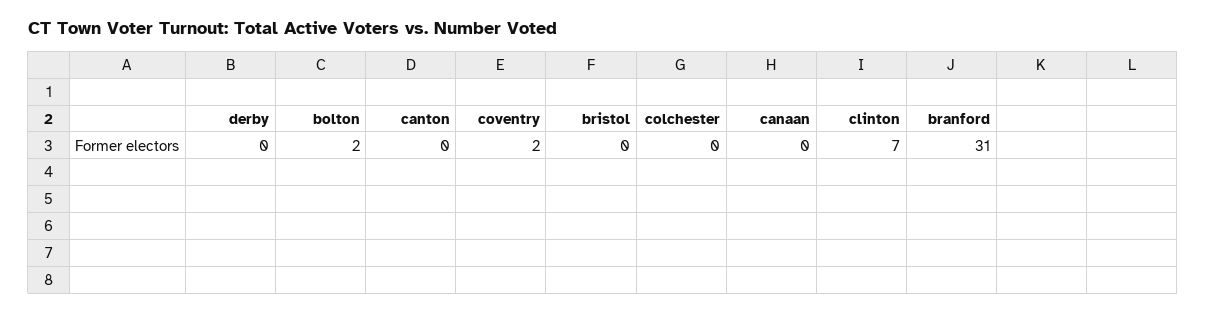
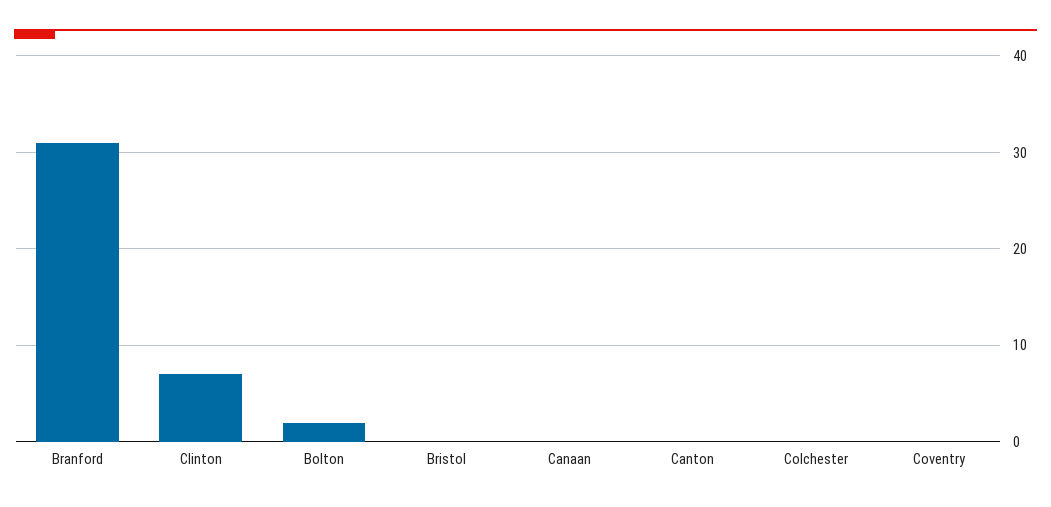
derby: 0 -> none
coventry: 2 -> 0

